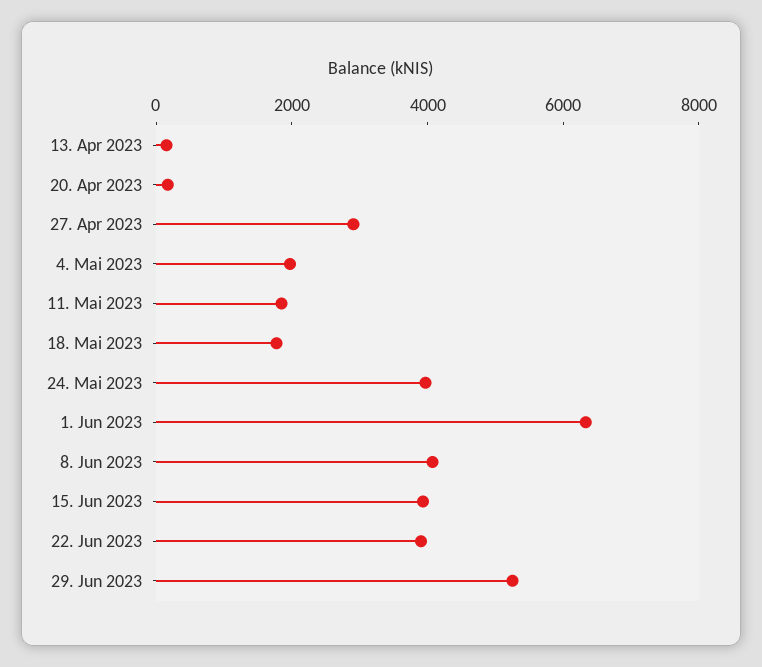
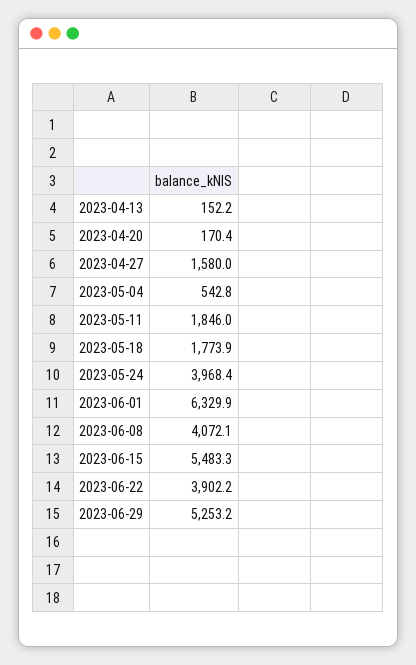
27. Apr 2023: 3000 -> 1580
4. Mai 2023: 2000 -> 542.8
15. Jun 2023: 4000 -> 5483.3

